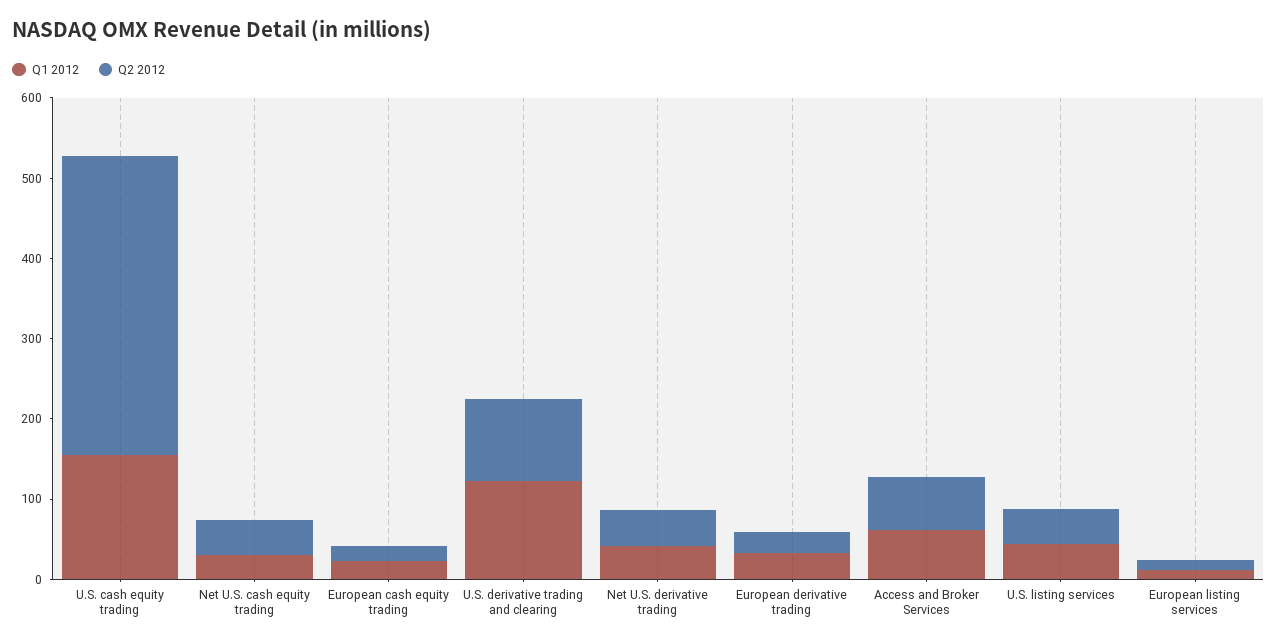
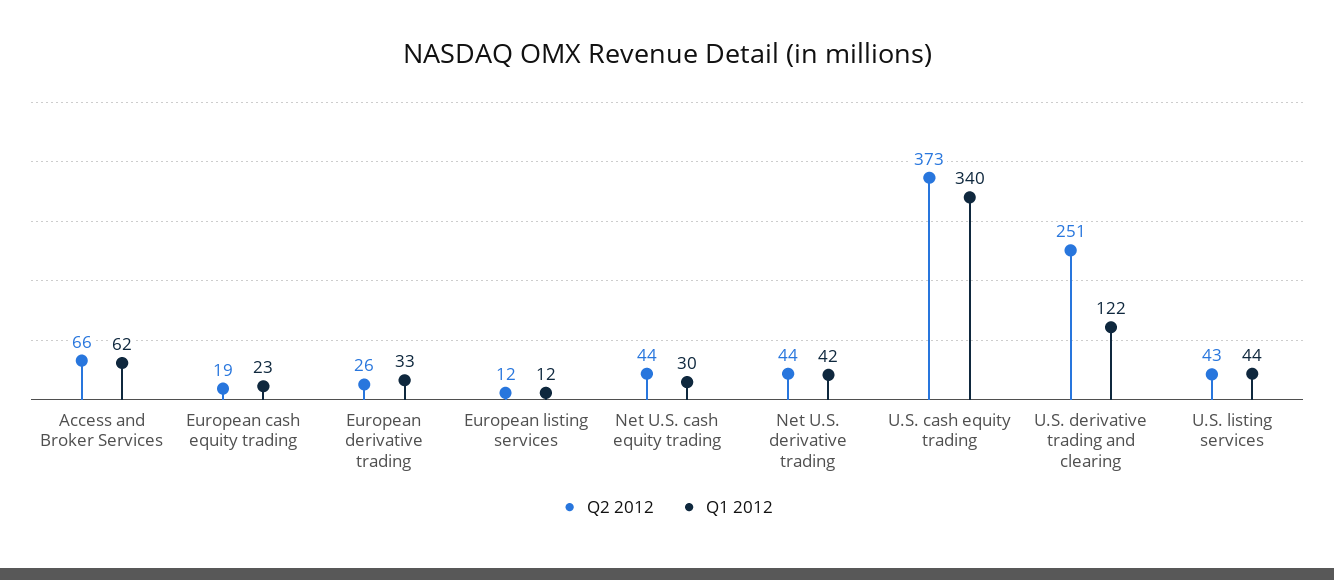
Q1 2012, U.S. cash equity trading: 160 -> 340
Q2 2012, U.S. derivative trading and clearing: 100 -> 251

